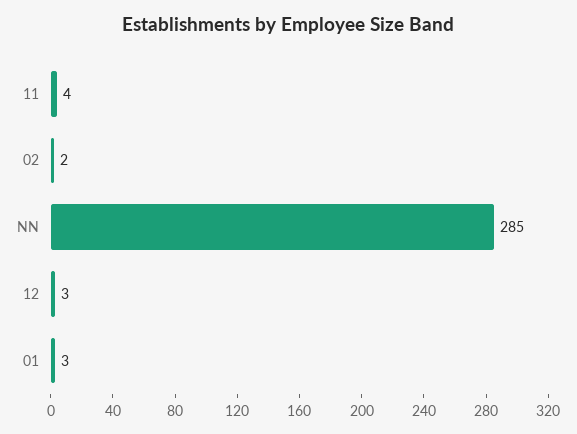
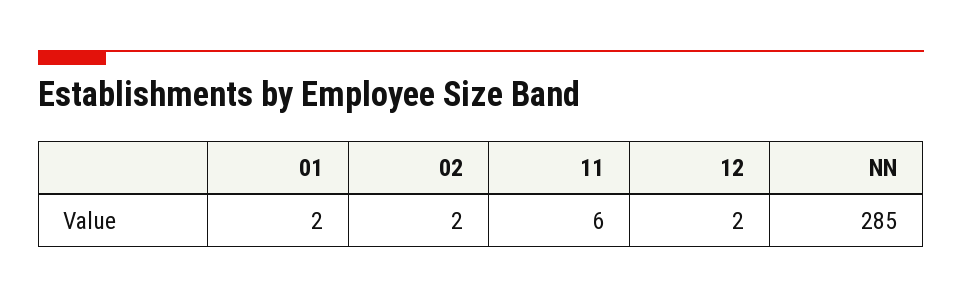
11: 4 -> 6
12: 3 -> 2
01: 3 -> 2

